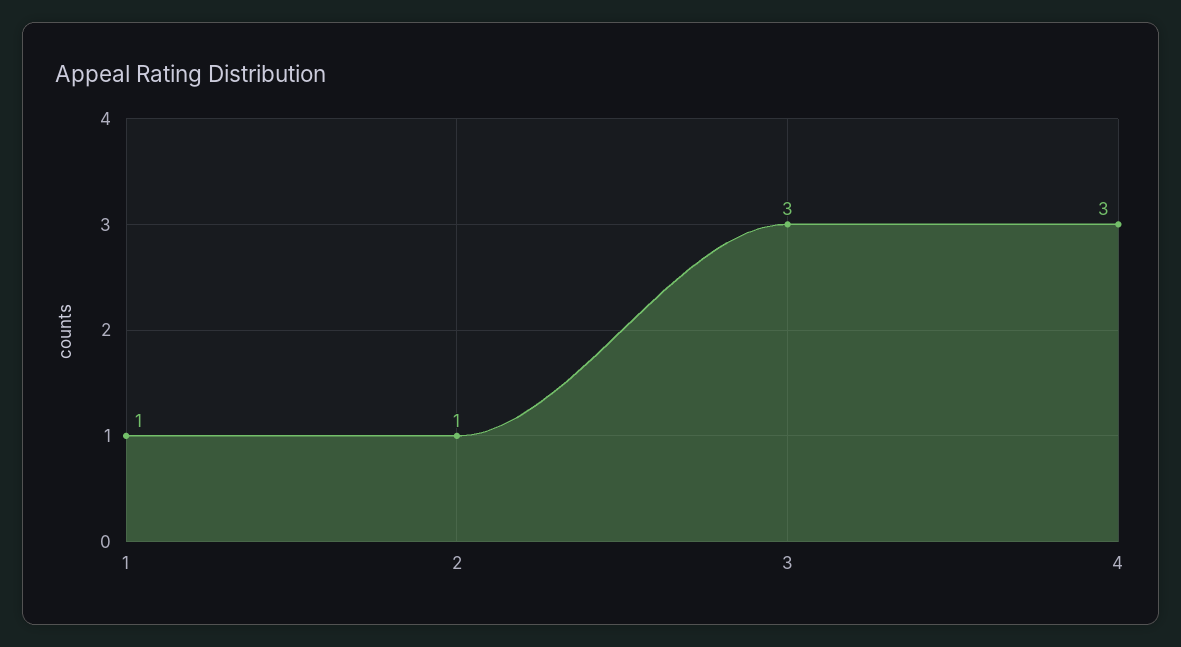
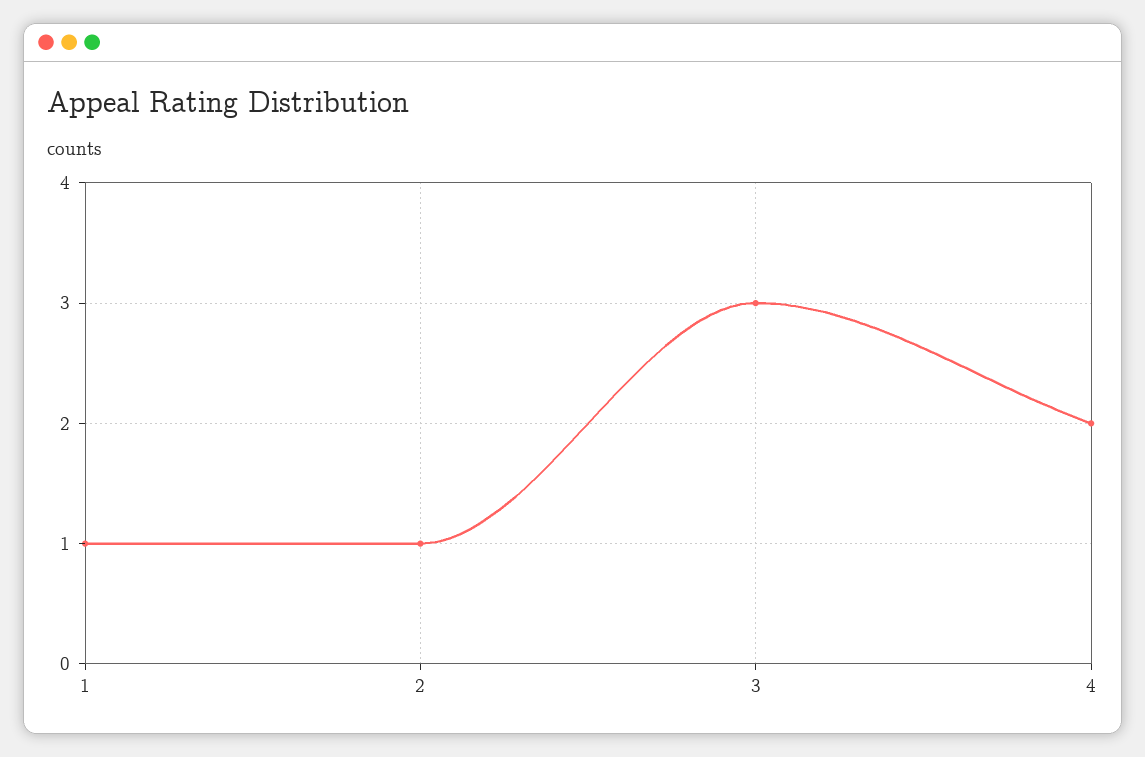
4: 3 -> 2

